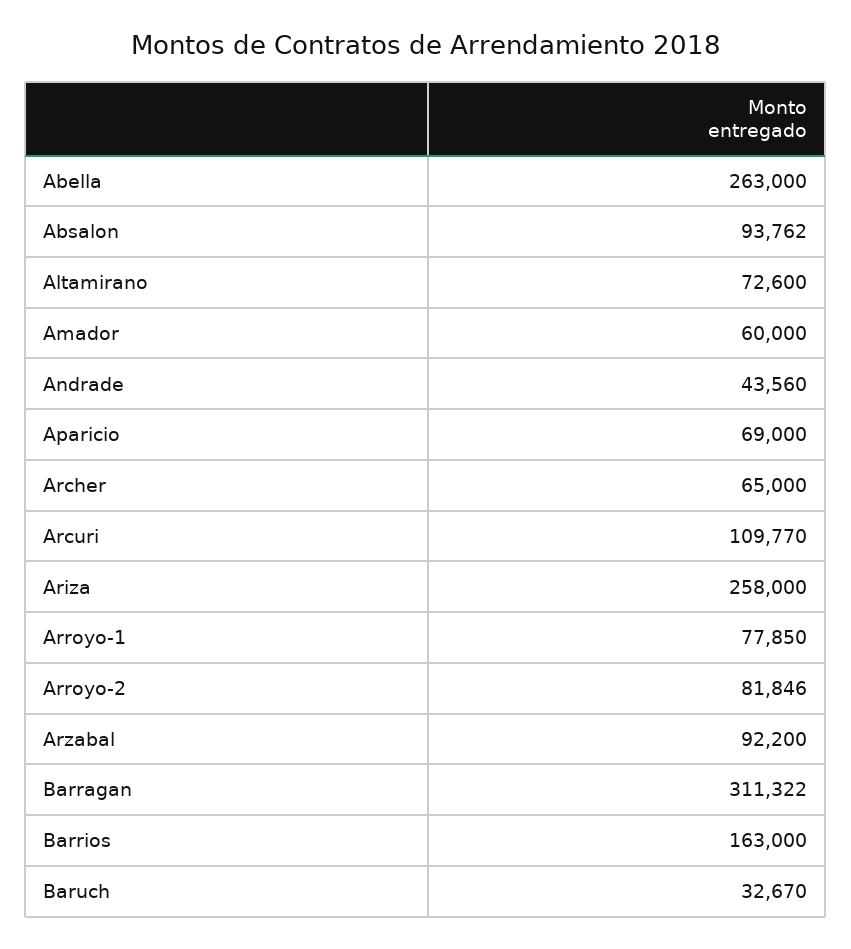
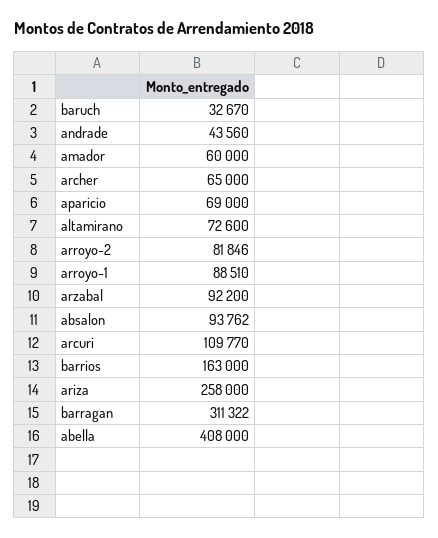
Abella: 263000 -> 408000
Arroyo-1: 77850 -> 88510

